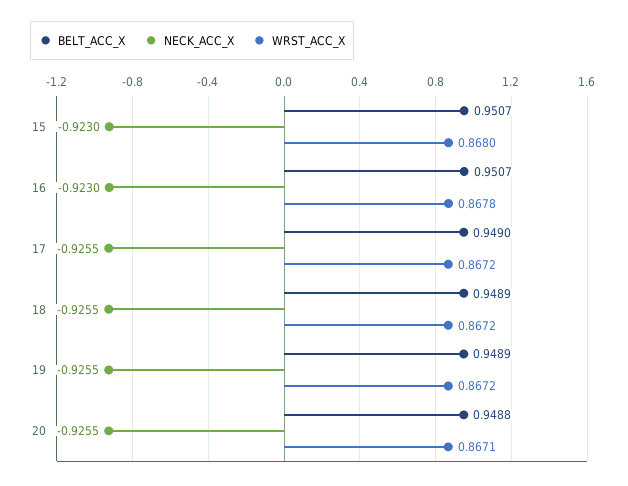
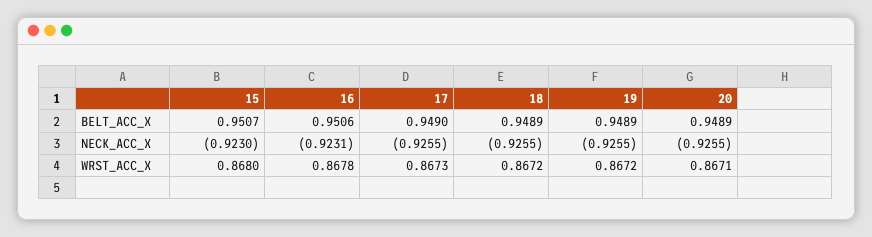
BELT_ACC_X, 16: 0.9507 -> 0.9506
NECK_ACC_X, 16: -0.923 -> -0.9231
WRST_ACC_X, 17: 0.8672 -> 0.8673
BELT_ACC_X, 20: 0.9488 -> 0.9489

